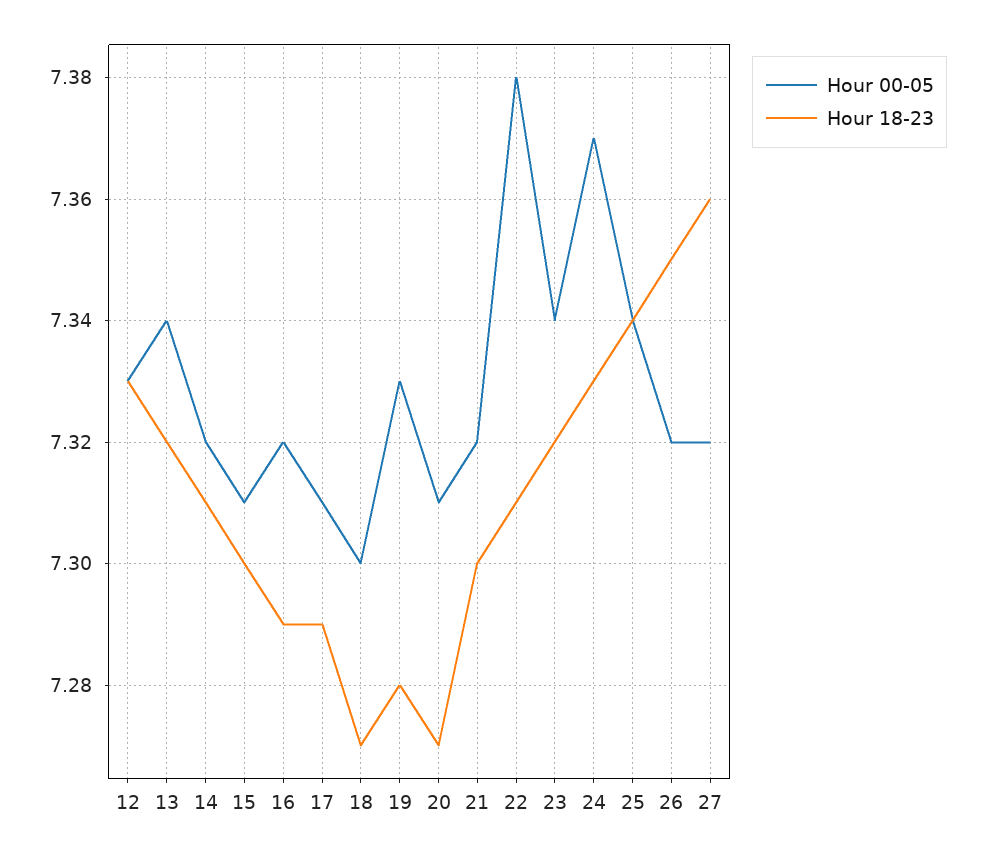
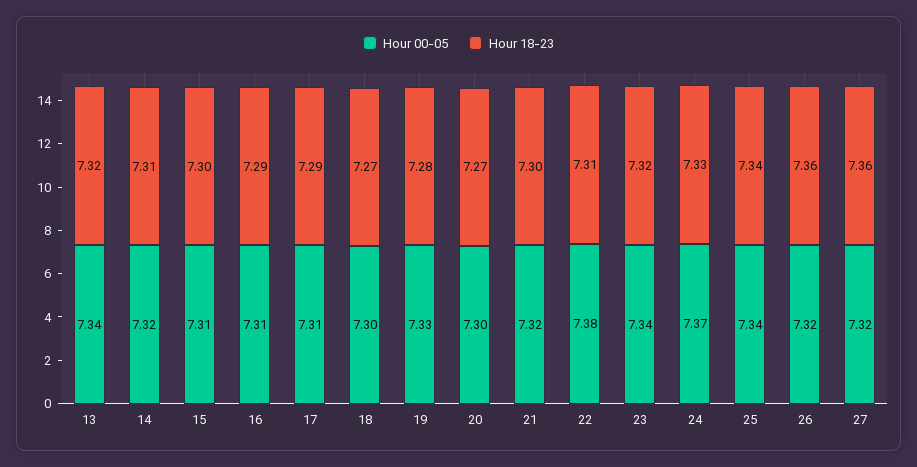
Hour 00-05, 12: 7.33 -> none
Hour 18-23, 12: 7.33 -> none
Hour 00-05, 16: 7.32 -> 7.31
Hour 00-05, 20: 7.31 -> 7.3
Hour 18-23, 26: 7.35 -> 7.36

